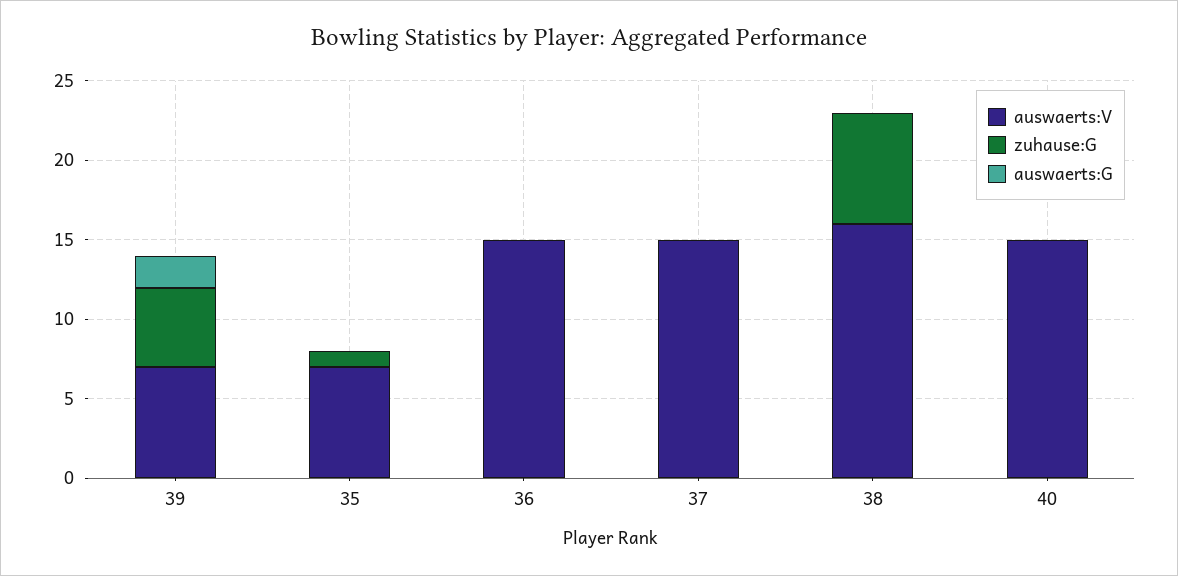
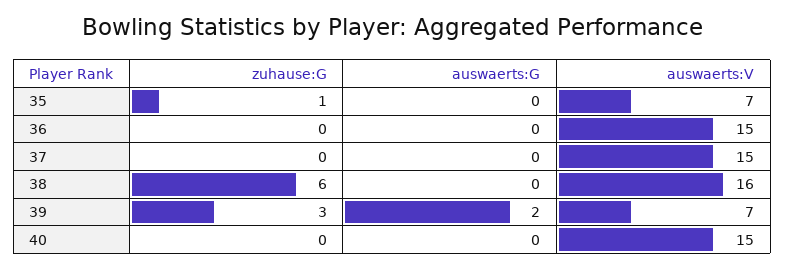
zuhause:G, 39: 5 -> 3
zuhause:G, 38: 7 -> 6

